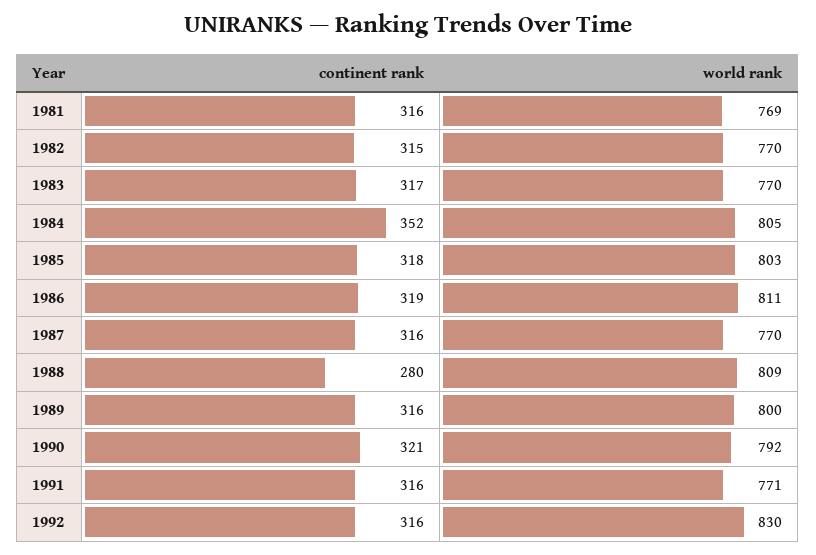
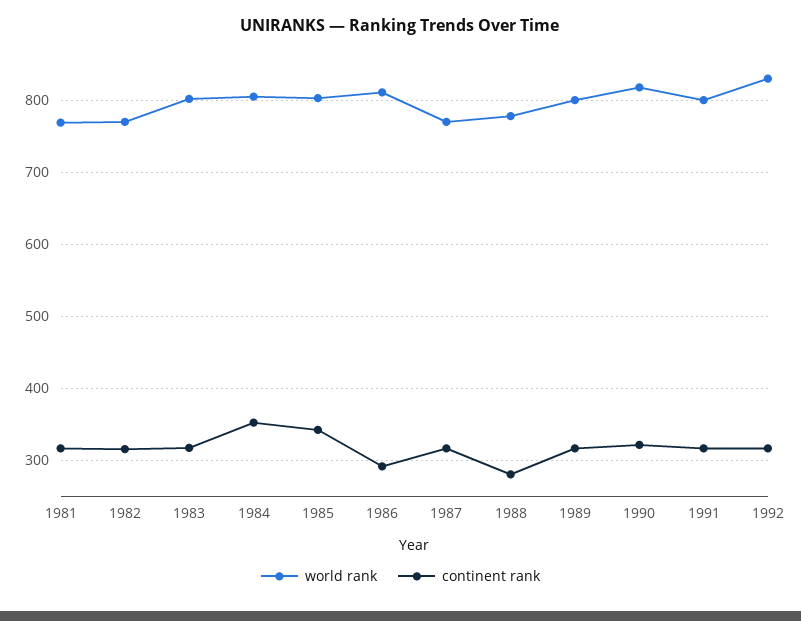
world rank, 1983: 770 -> 800
continent rank, 1985: 318 -> 340
continent rank, 1986: 319 -> 290
world rank, 1988: 809 -> 780
world rank, 1990: 792 -> 820
world rank, 1991: 771 -> 800

